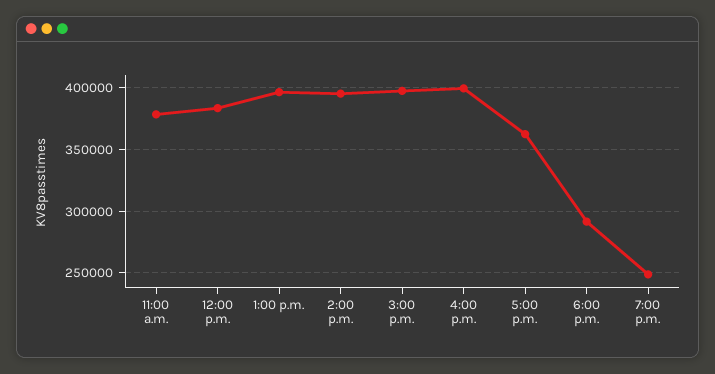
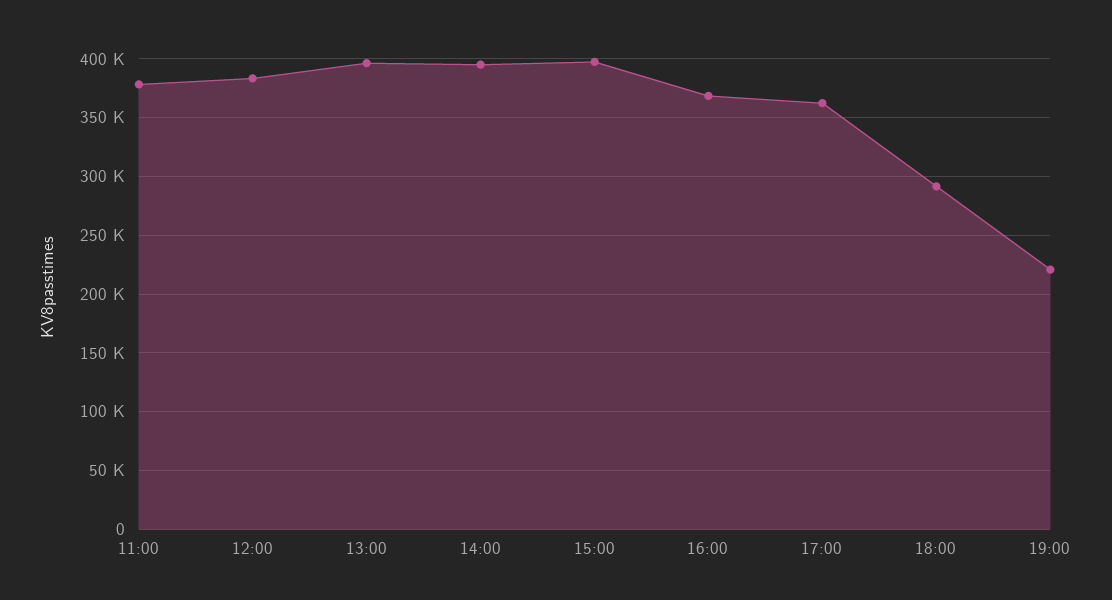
4:00 p.m.: 400000 -> 370000
7:00 p.m.: 250000 -> 220000

